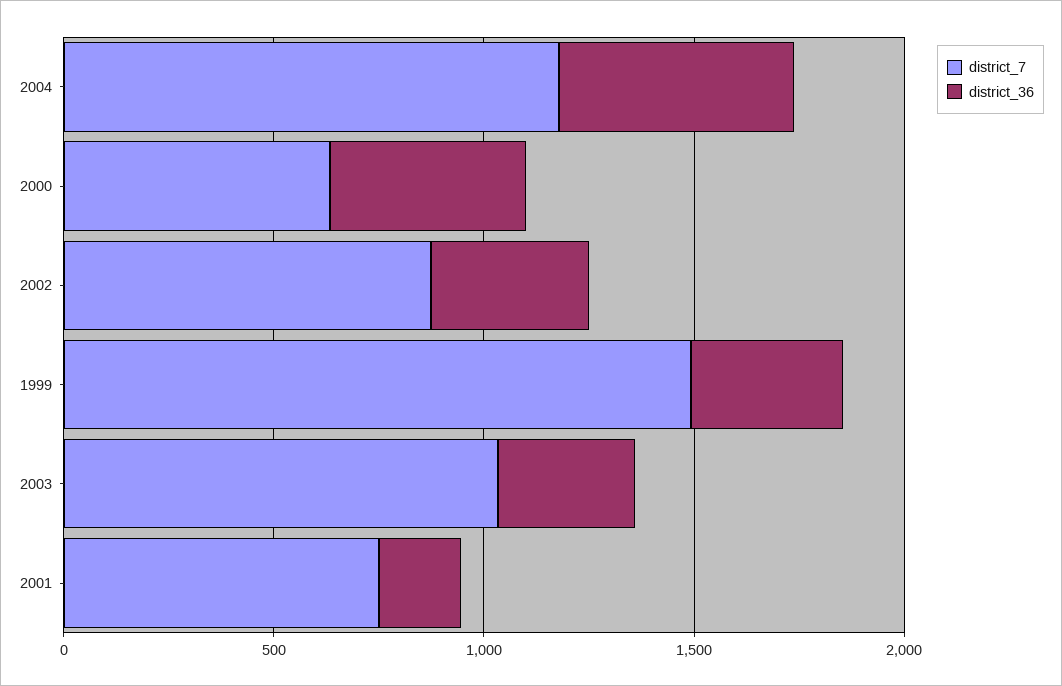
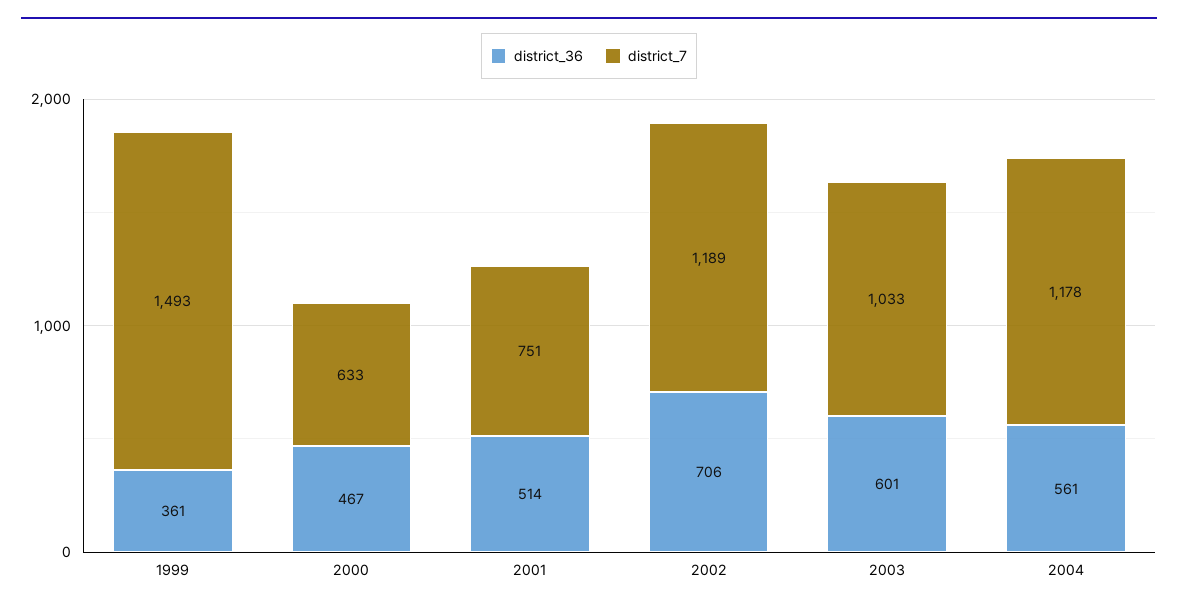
district_7, 2002: 900 -> 1189
district_36, 2002: 400 -> 706
district_36, 2003: 300 -> 601
district_36, 2001: 200 -> 514

